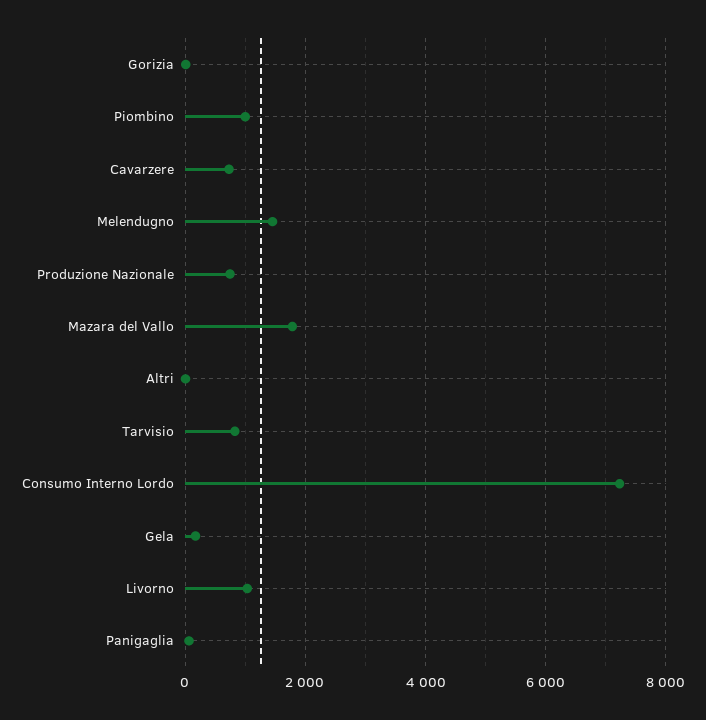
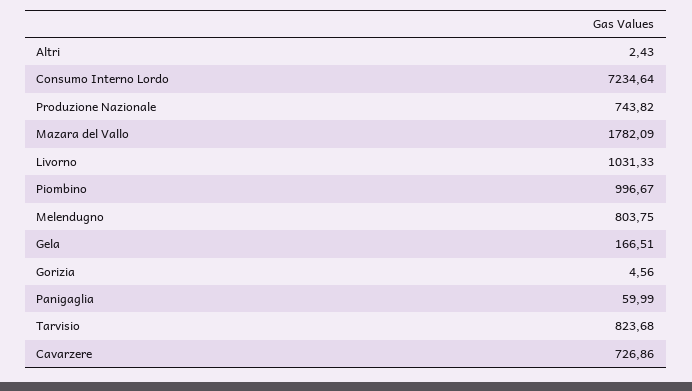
Melendugno: 1400 -> 803.75

